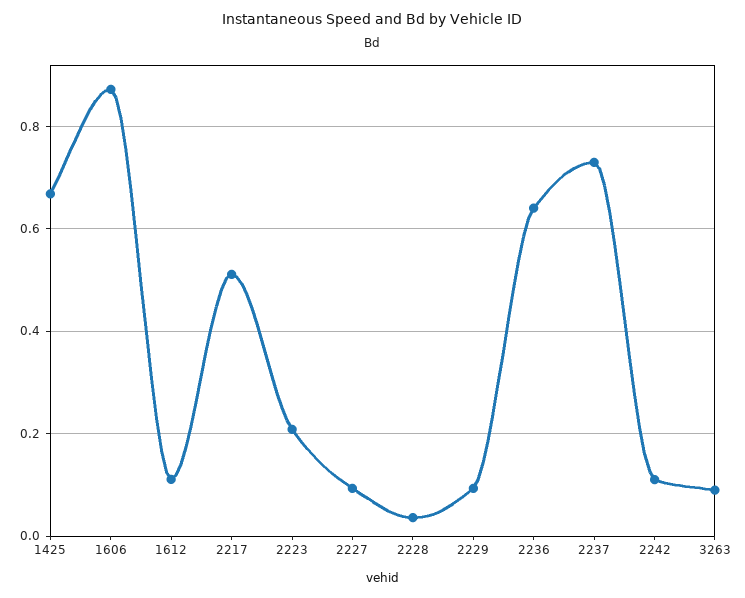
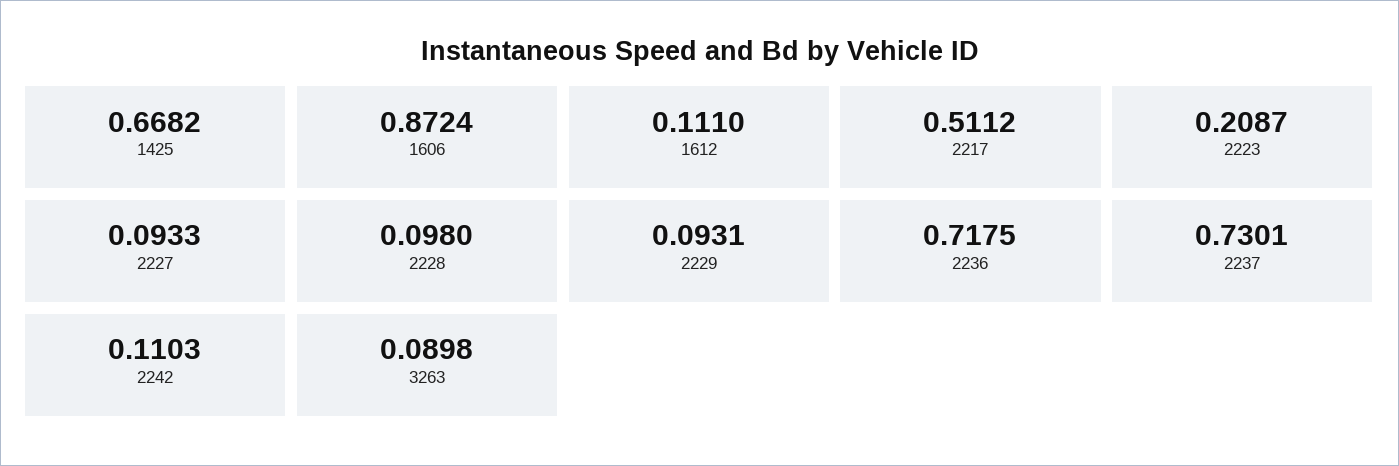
2228: 0.04 -> 0.098
2236: 0.64 -> 0.7175

